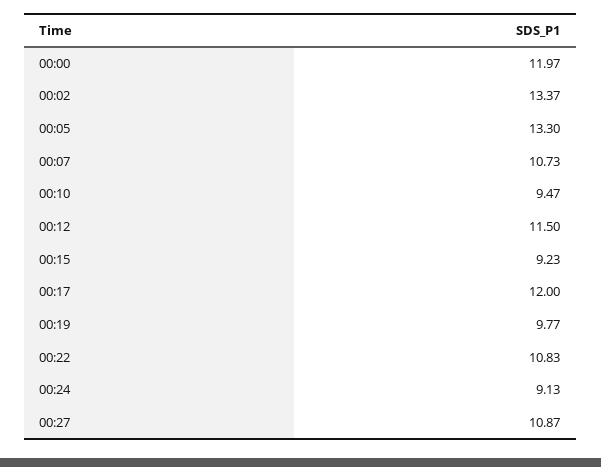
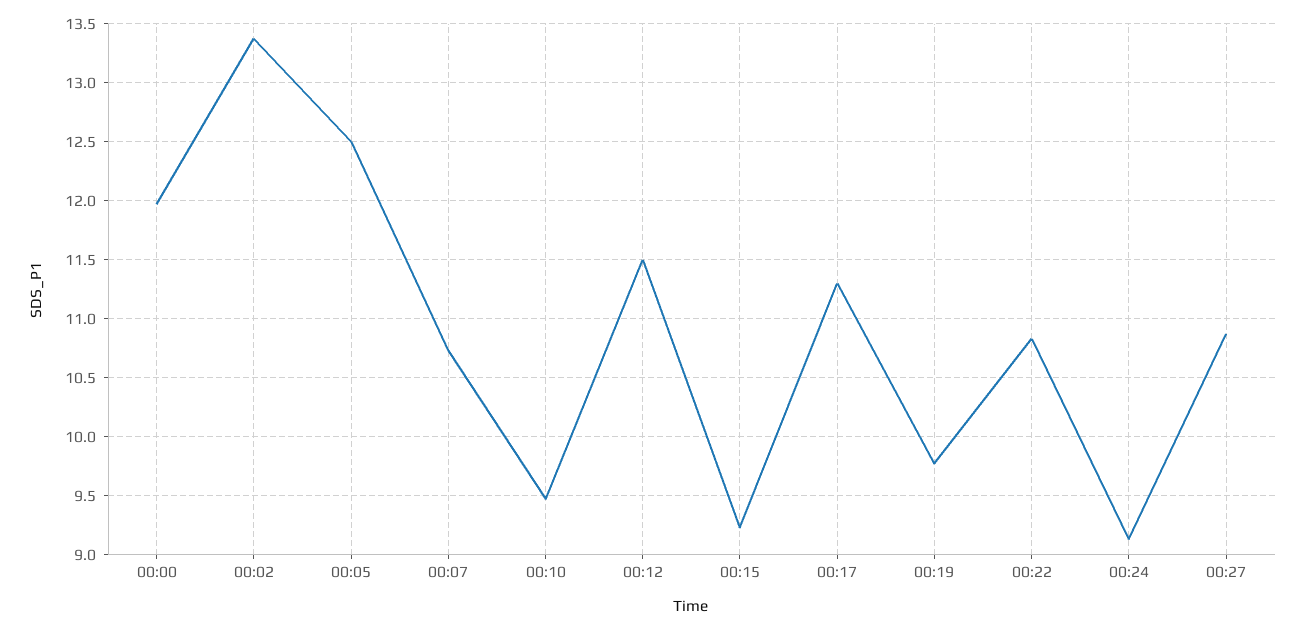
00:05: 13.3 -> 12.5
00:17: 12 -> 11.3

